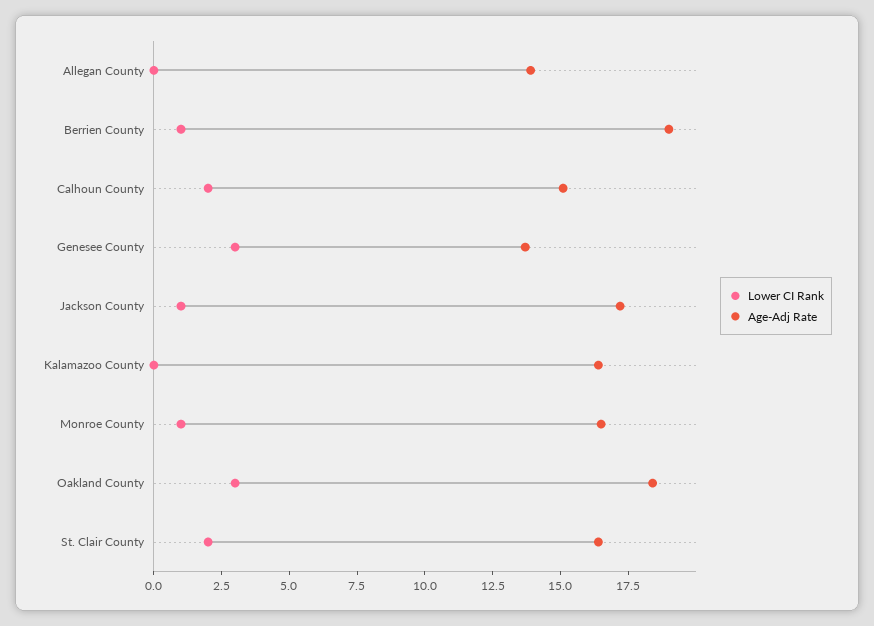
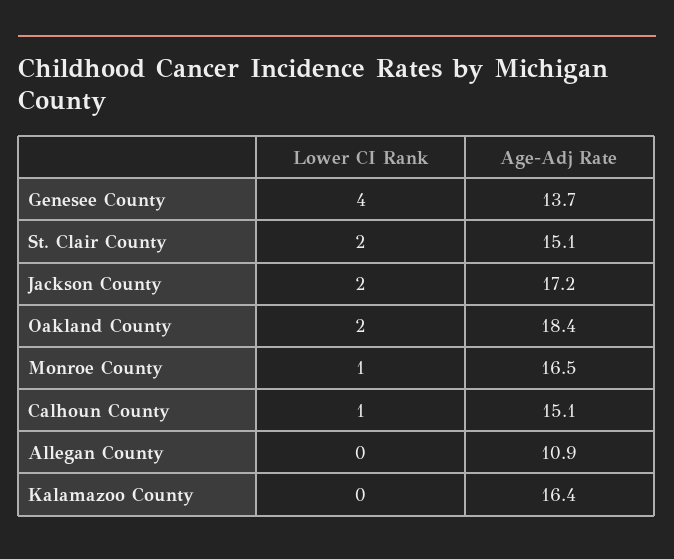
Age-Adj Rate, Allegan County: 14 -> 10.9
Lower CI Rank, Berrien County: 1 -> none
Age-Adj Rate, Berrien County: 19 -> none
Lower CI Rank, Calhoun County: 2 -> 1
Lower CI Rank, Genesee County: 3 -> 4
Lower CI Rank, Jackson County: 1 -> 2
Lower CI Rank, Oakland County: 3 -> 2
Age-Adj Rate, St. Clair County: 16.5 -> 15.1

